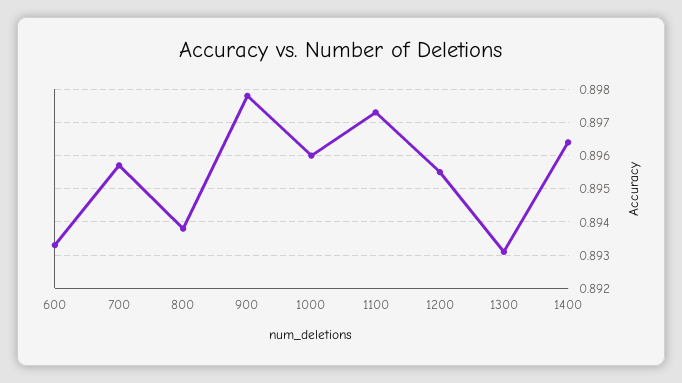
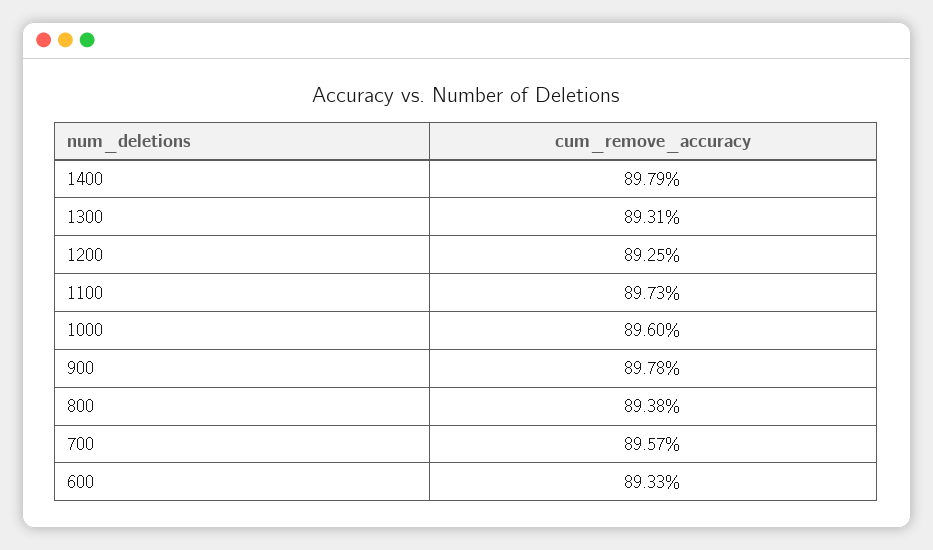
1200: 0.8955 -> 0.8925
1400: 0.8965 -> 0.8979

